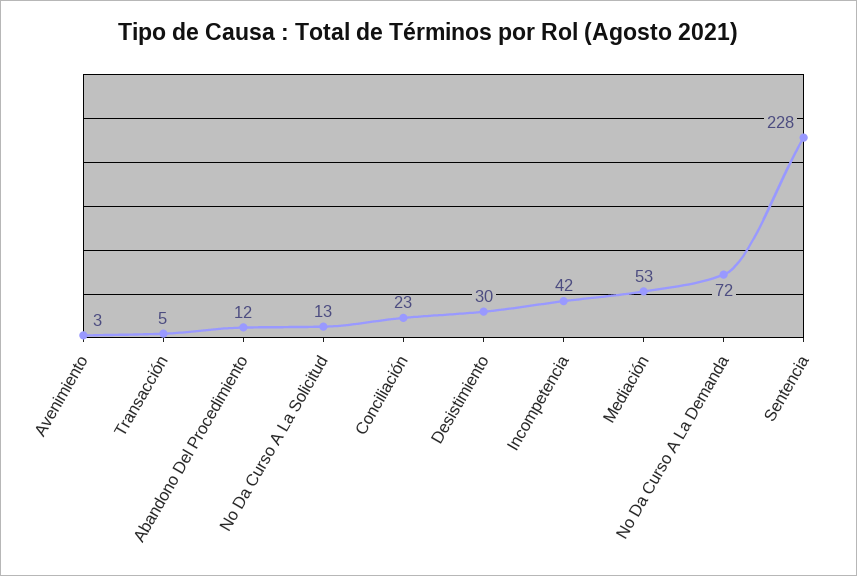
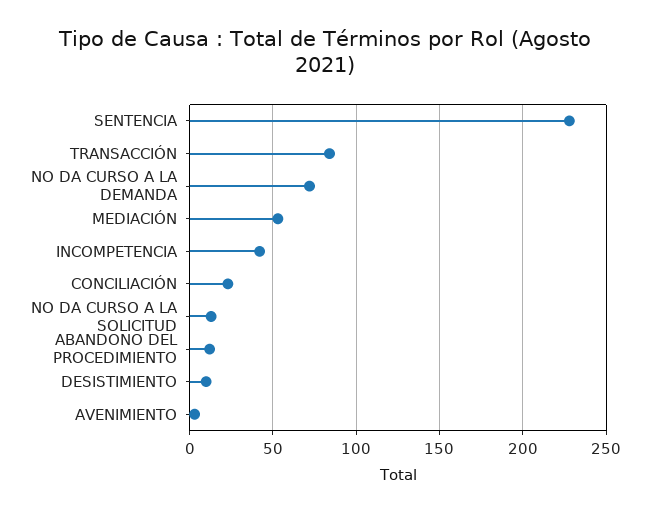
Transacción: 5 -> 85
Desistimiento: 30 -> 10

